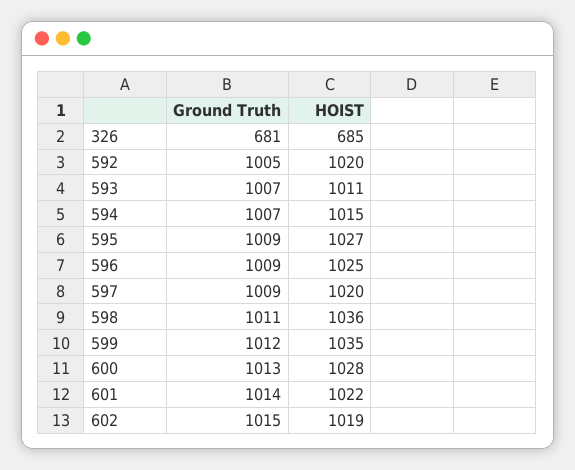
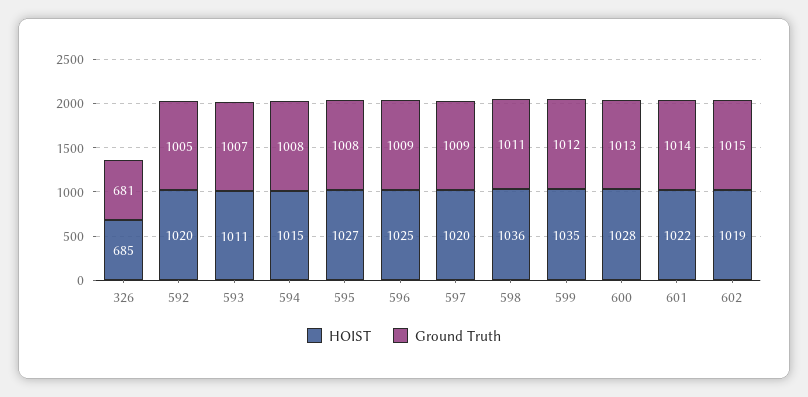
Ground Truth, 594: 1007 -> 1008
Ground Truth, 595: 1009 -> 1008

